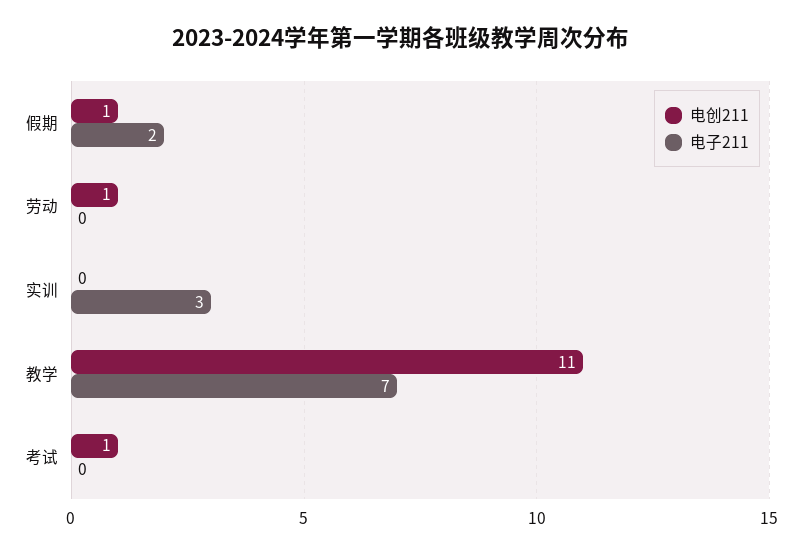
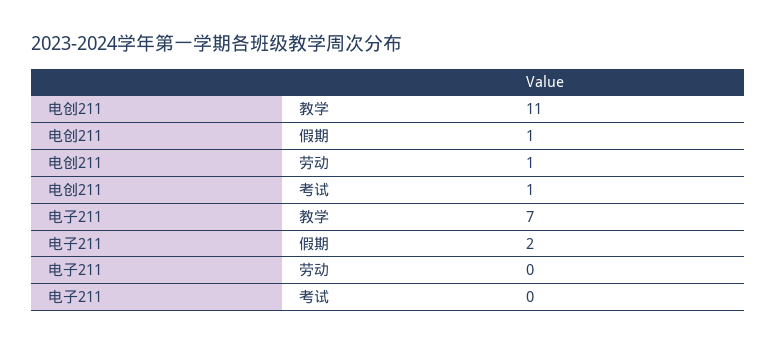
电创211, 实训: 0 -> none
电子211, 实训: 3 -> none

